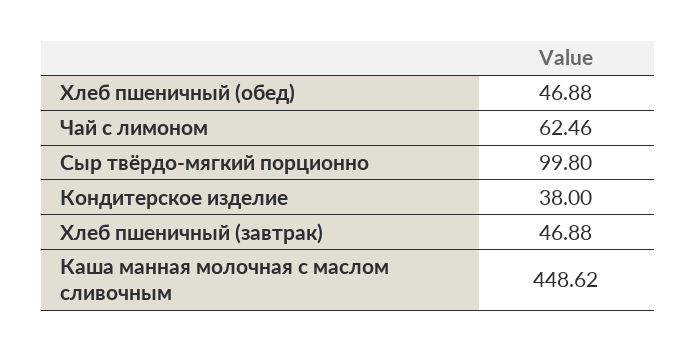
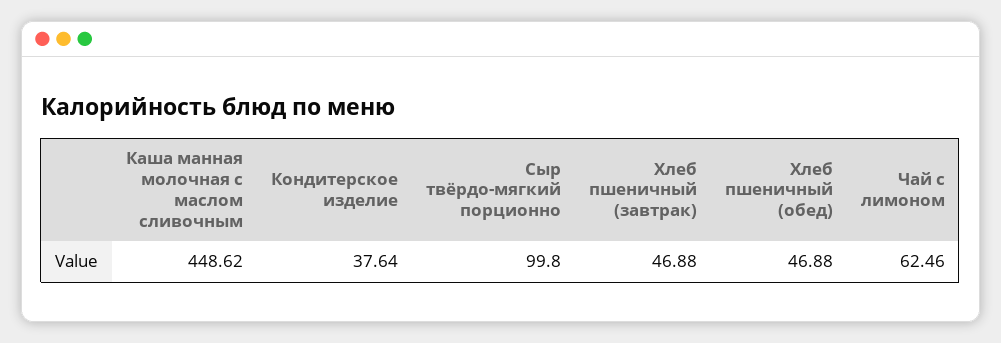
Кондитерское изделие: 38 -> 37.64

